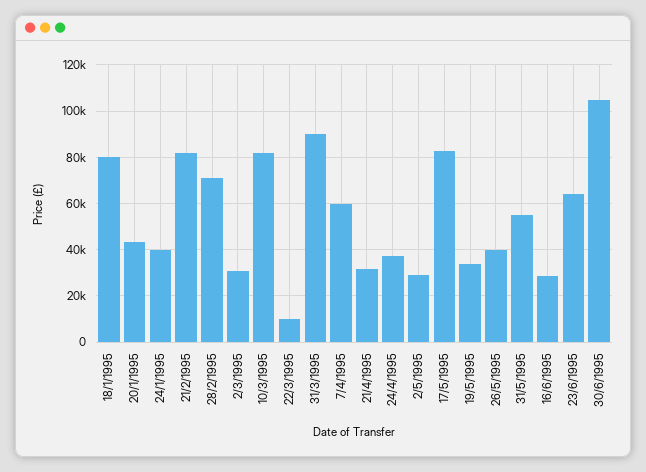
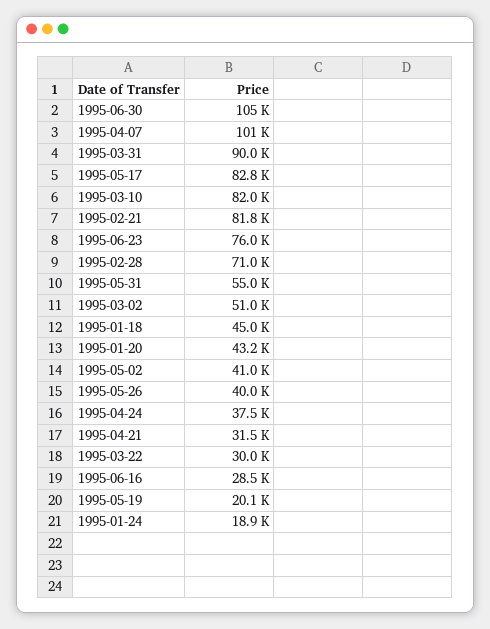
18/1/1995: 80000 -> 45000
24/1/1995: 40000 -> 18900
2/3/1995: 30000 -> 51000
22/3/1995: 10000 -> 30000
7/4/1995: 60000 -> 101000
2/5/1995: 30000 -> 41000
19/5/1995: 35000 -> 20100
23/6/1995: 65000 -> 76000

